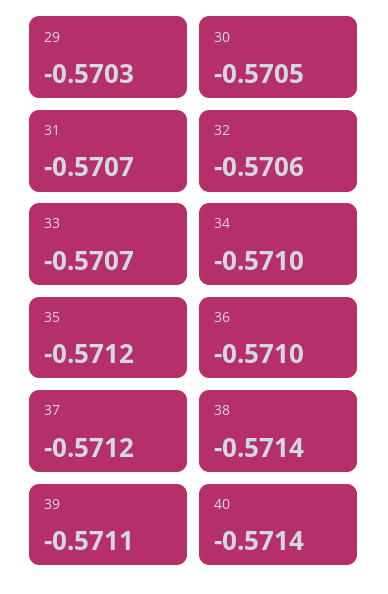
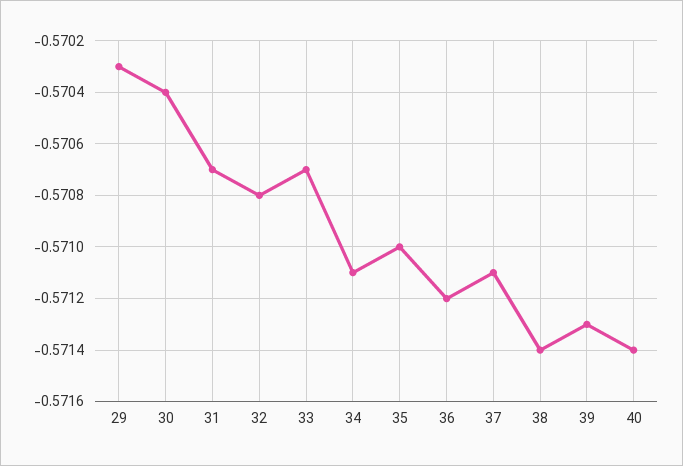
30: -0.5705 -> -0.5704
32: -0.5706 -> -0.5708
34: -0.571 -> -0.5711
35: -0.5712 -> -0.571
36: -0.571 -> -0.5712
37: -0.5712 -> -0.5711
39: -0.5711 -> -0.5713

